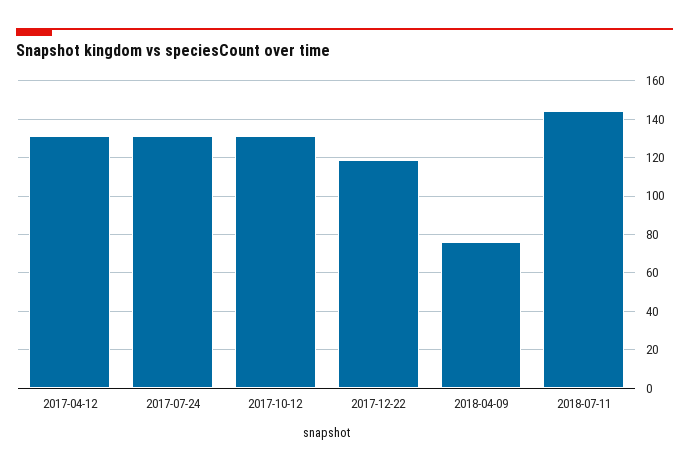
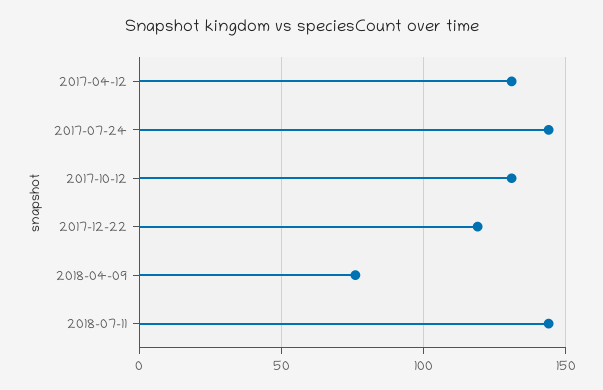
2017-07-24: 130 -> 145

